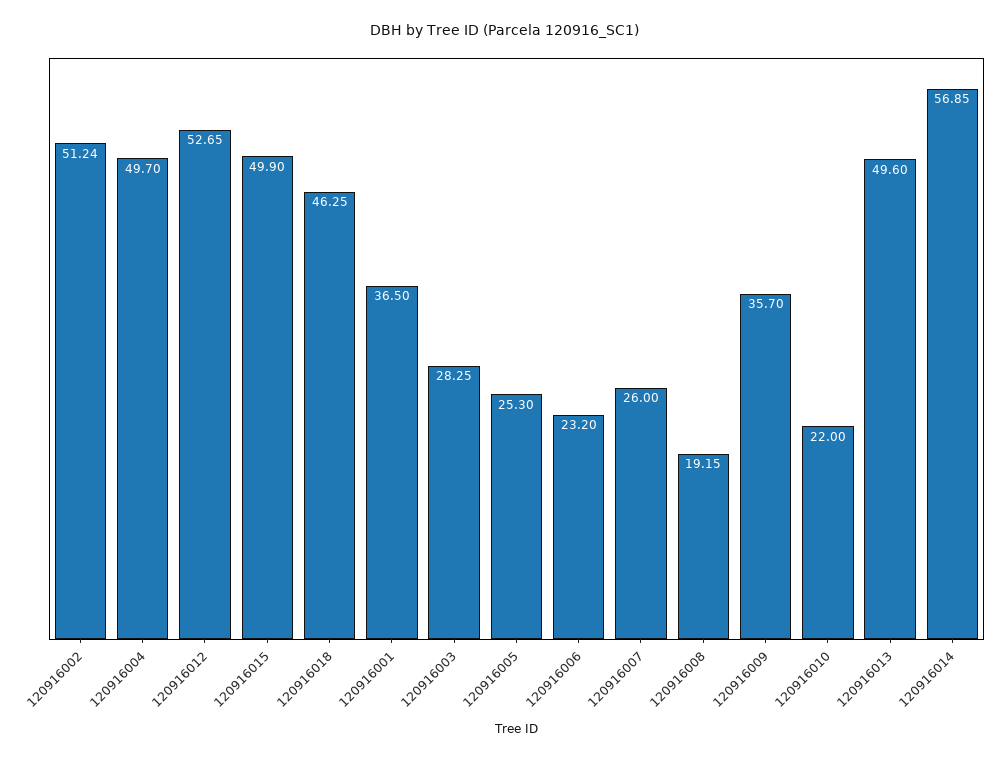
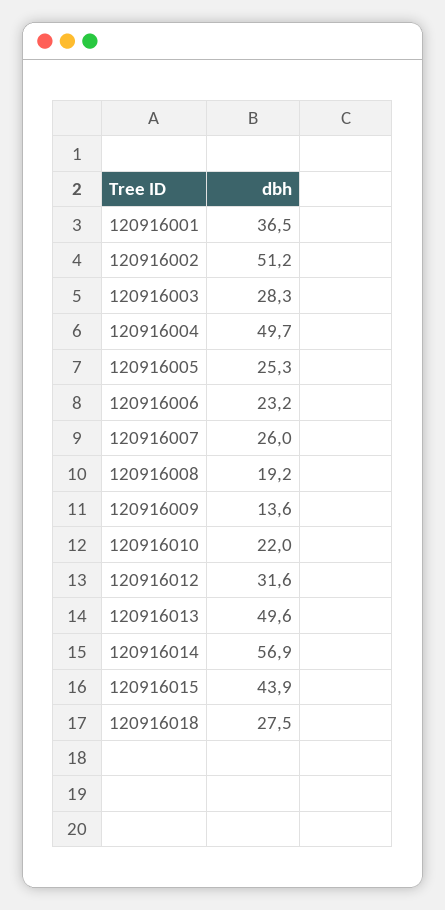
120916012: 52.65 -> 31.6
120916015: 49.9 -> 43.9
120916018: 46.25 -> 27.5
120916009: 35.7 -> 13.6

